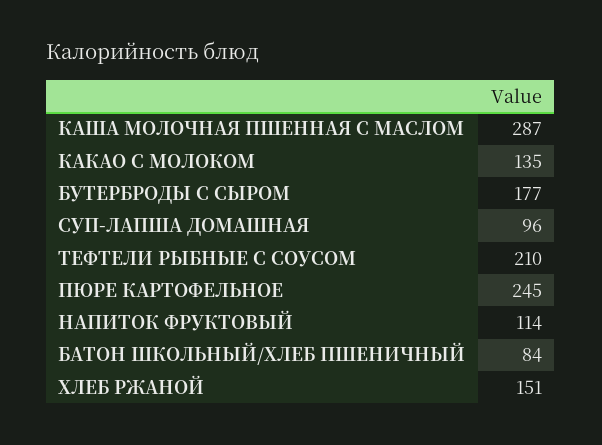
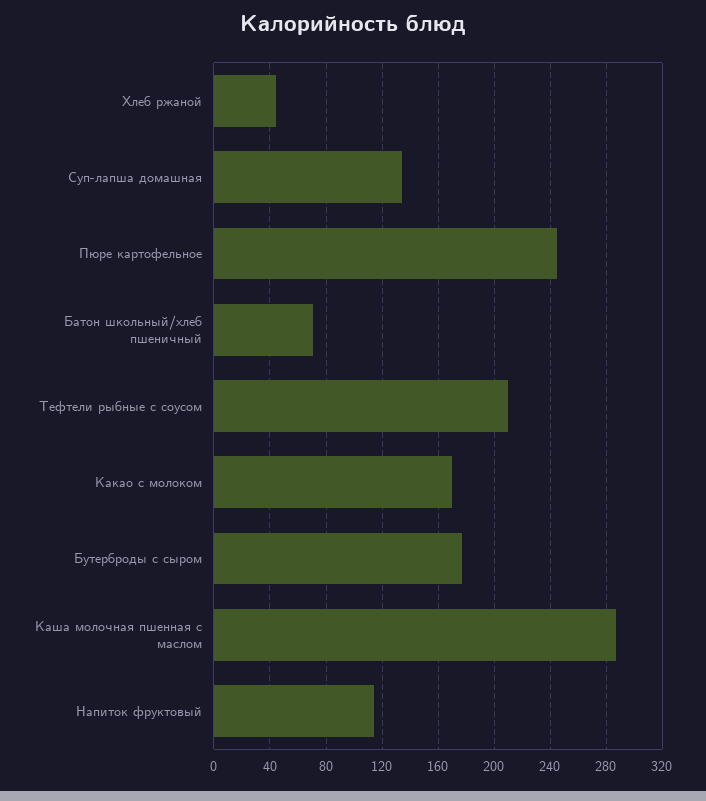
КАКАО С МОЛОКОМ: 135 -> 170
СУП-ЛАПША ДОМАШНАЯ: 96 -> 135
БАТОН ШКОЛЬНЫЙ/ХЛЕБ ПШЕНИЧНЫЙ: 84 -> 70
ХЛЕБ РЖАНОЙ: 151 -> 45

